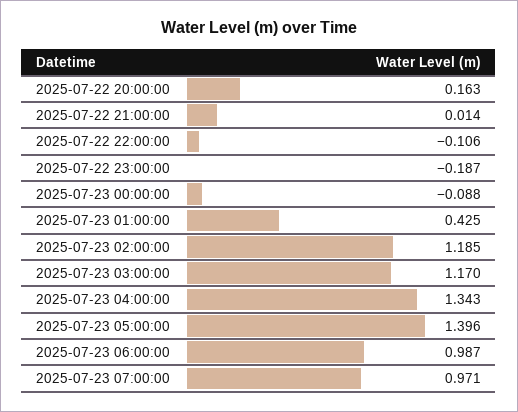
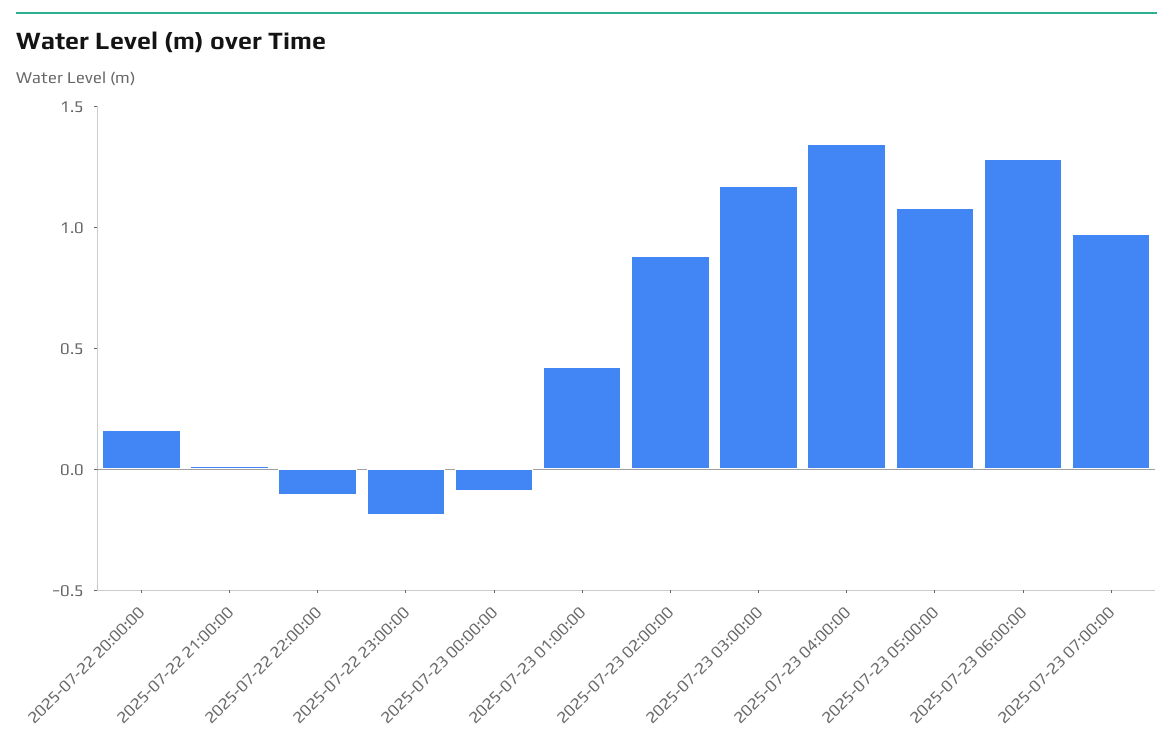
2025-07-23 02:00:00: 1.185 -> 0.9
2025-07-23 05:00:00: 1.396 -> 1.1
2025-07-23 06:00:00: 0.987 -> 1.3

